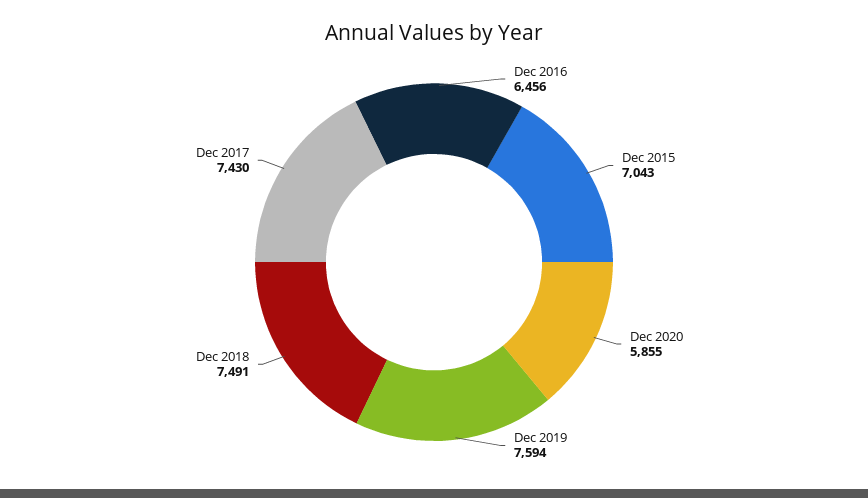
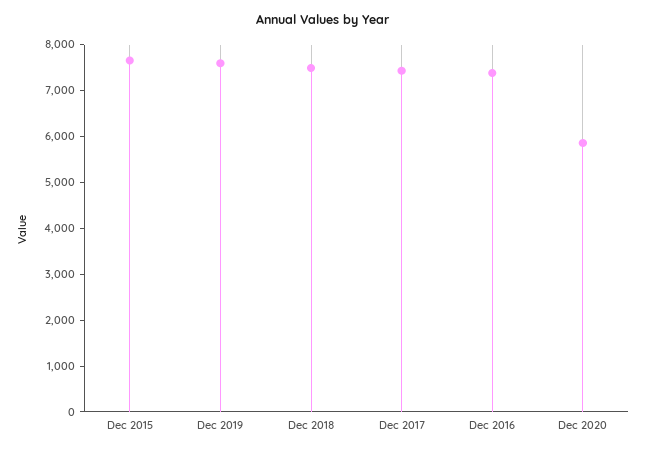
Dec 2016: 6456 -> 7400
Dec 2015: 7043 -> 7600

